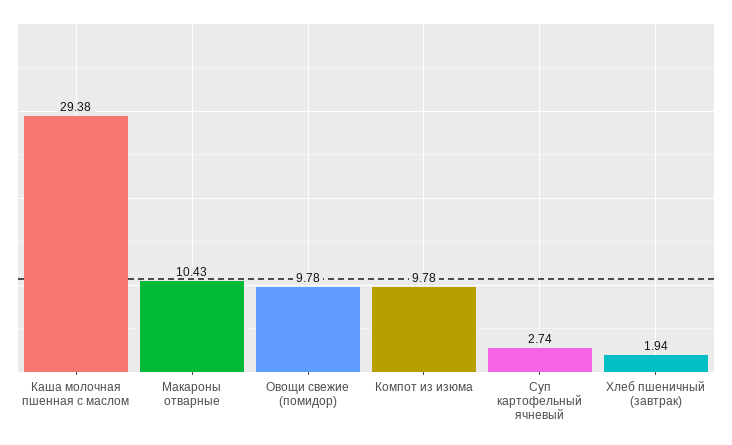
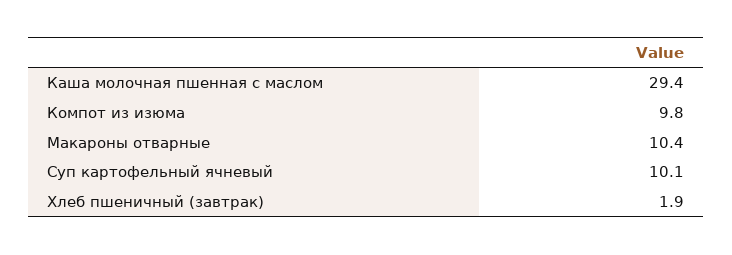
Овощи свежие (помидор): 9.78 -> none
Суп картофельный ячневый: 2.74 -> 10.1

